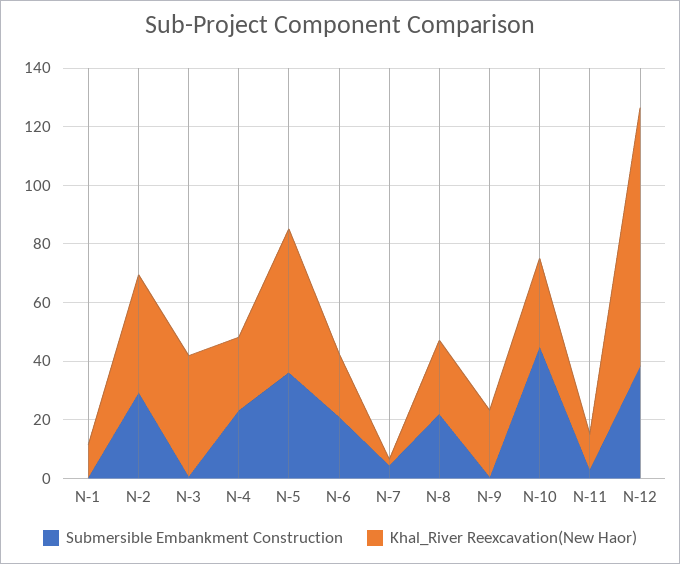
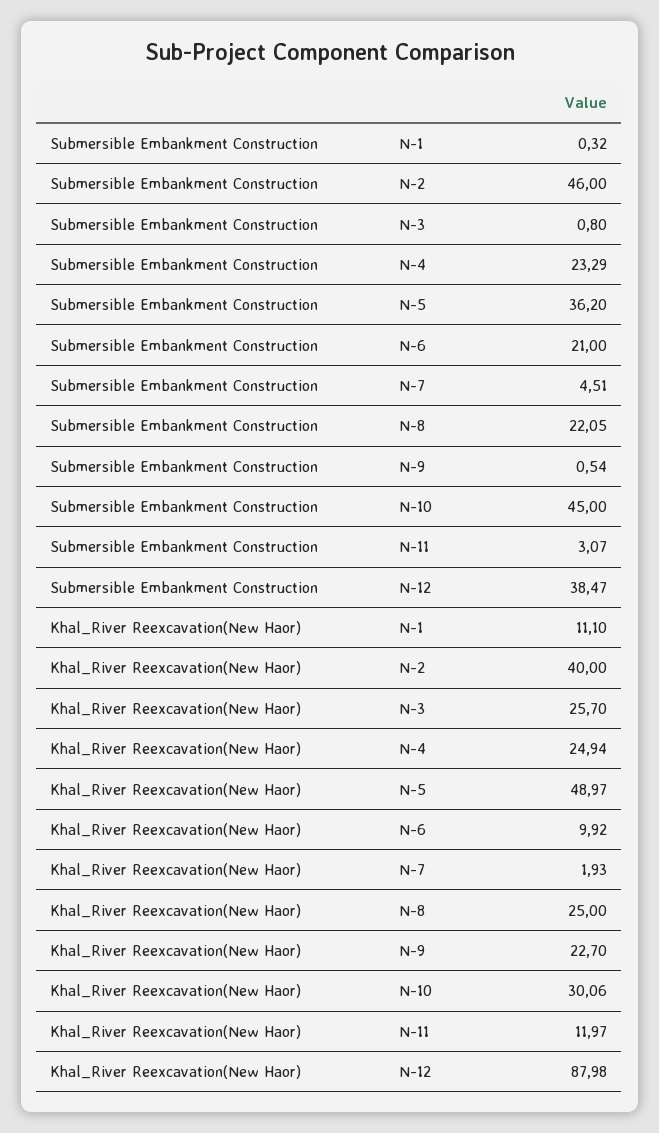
Submersible Embankment Construction, N-2: 30 -> 46
Khal_River Reexcavation(New Haor), N-3: 40 -> 25.7
Khal_River Reexcavation(New Haor), N-6: 20 -> 9.92

